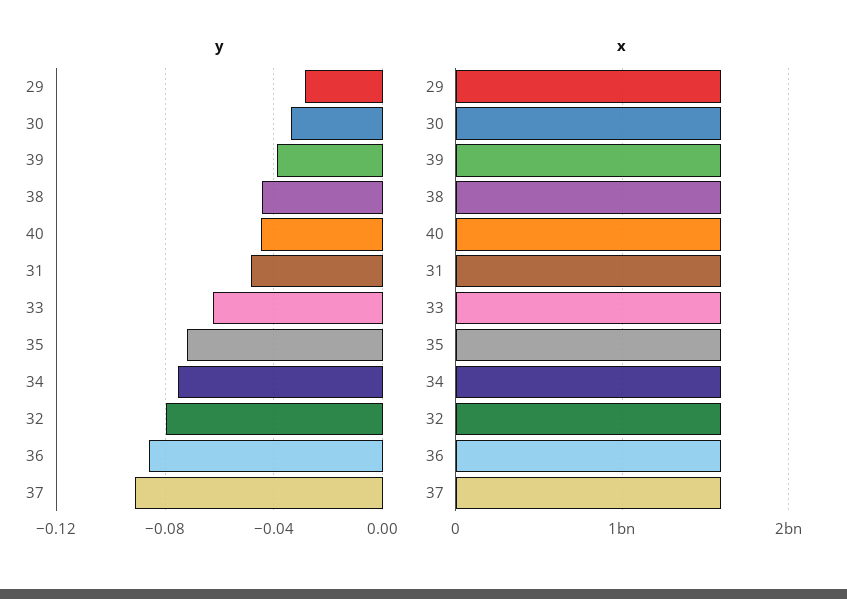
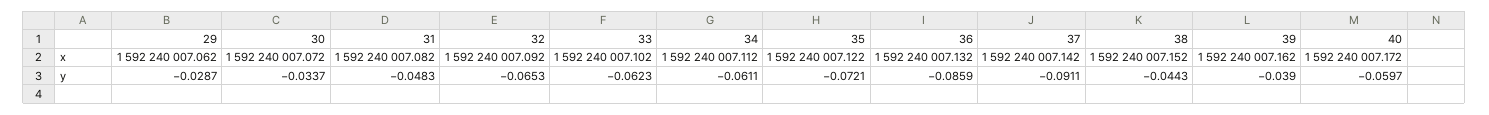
y, 40: -0.045 -> -0.0597
y, 34: -0.075 -> -0.0611
y, 32: -0.08 -> -0.0653

